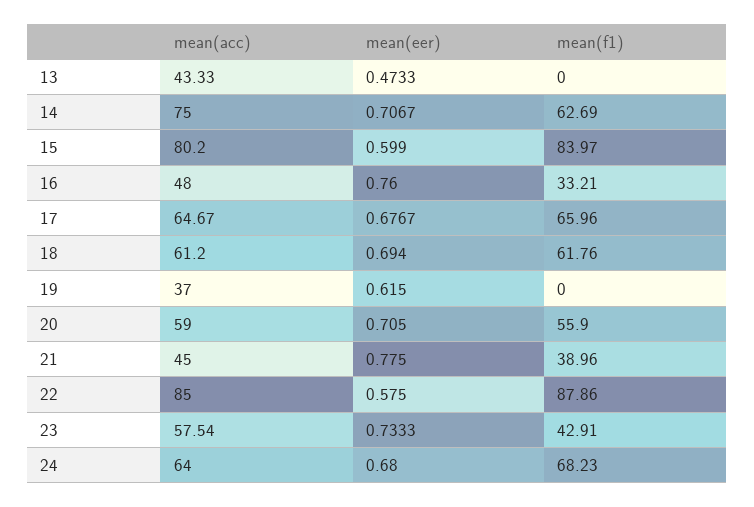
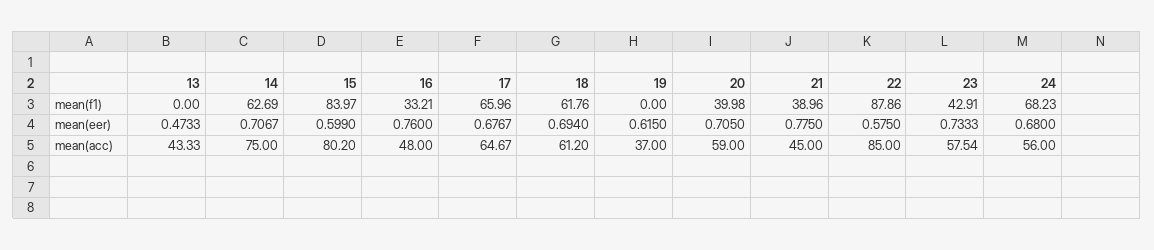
mean(f1), 20: 55.9 -> 39.98
mean(acc), 24: 64 -> 56

